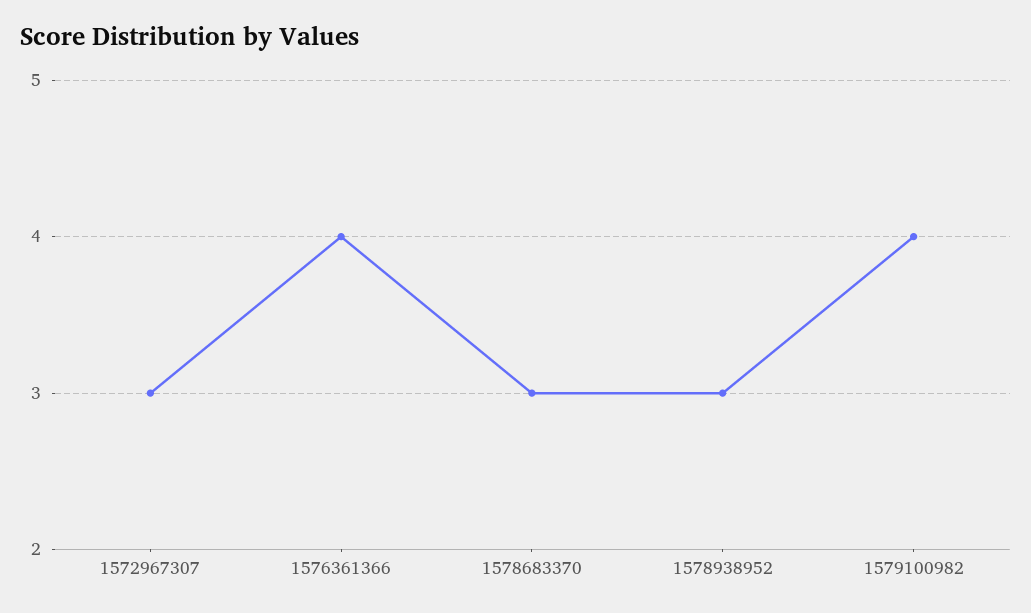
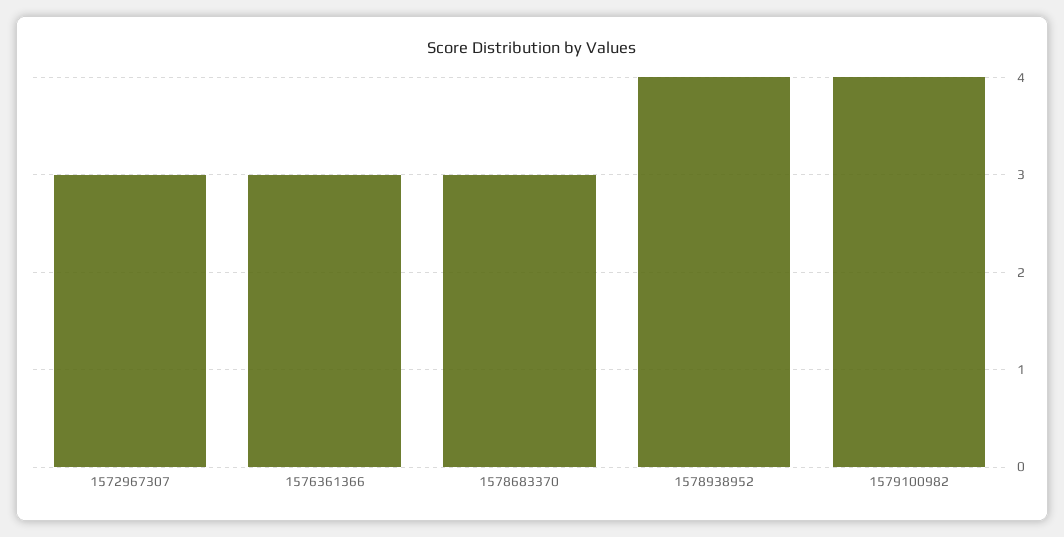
1576361366: 4 -> 3
1578938952: 3 -> 4

